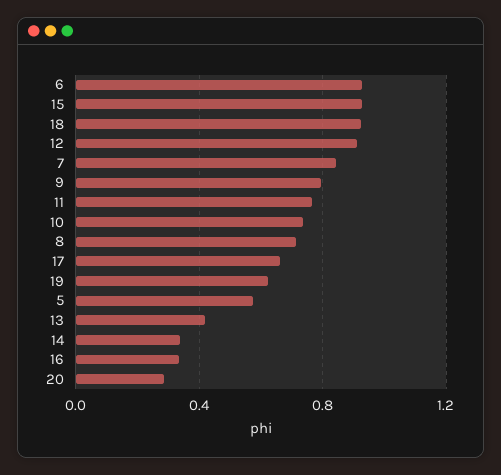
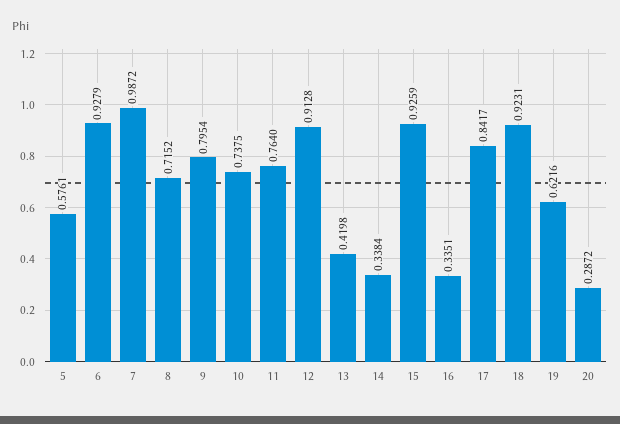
7: 0.85 -> 0.9872
17: 0.65 -> 0.8417

